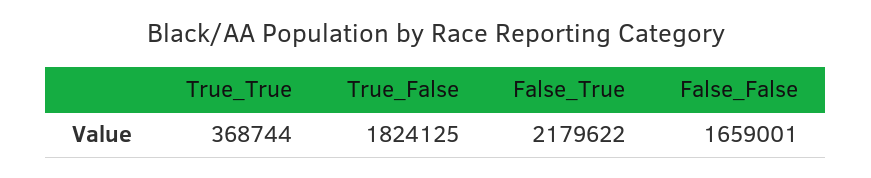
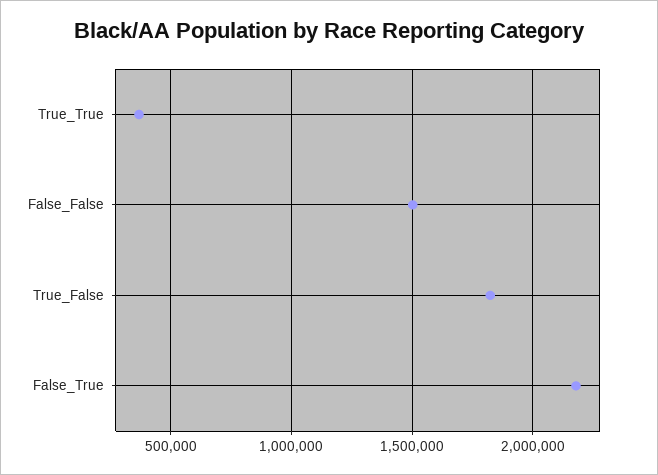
False_False: 1659001 -> 1500000

